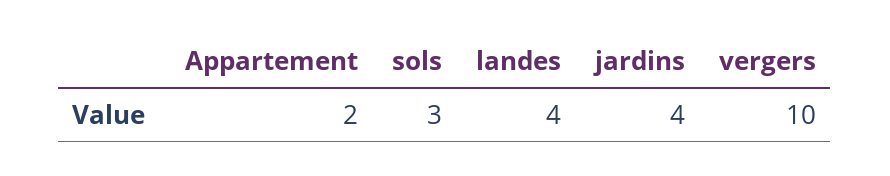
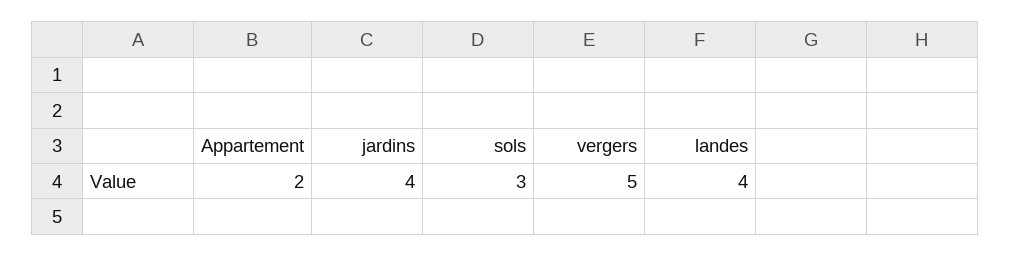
vergers: 10 -> 5

